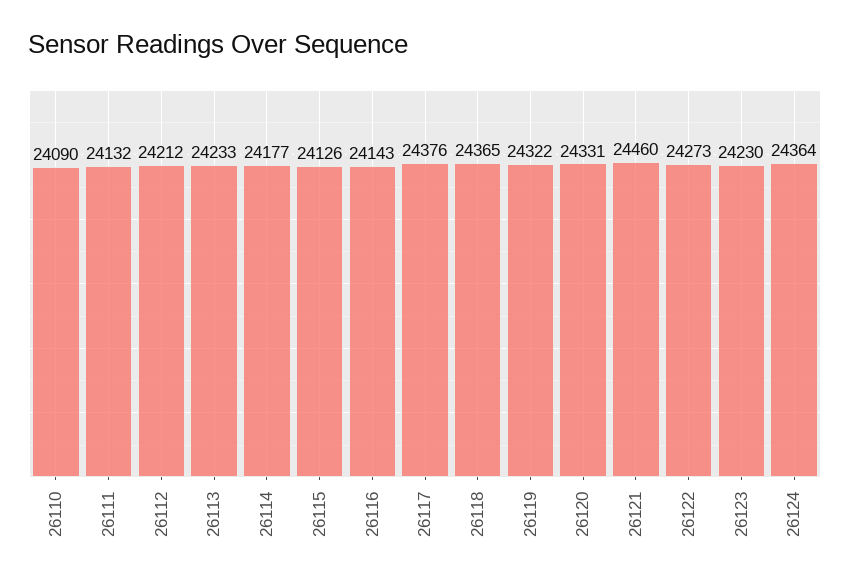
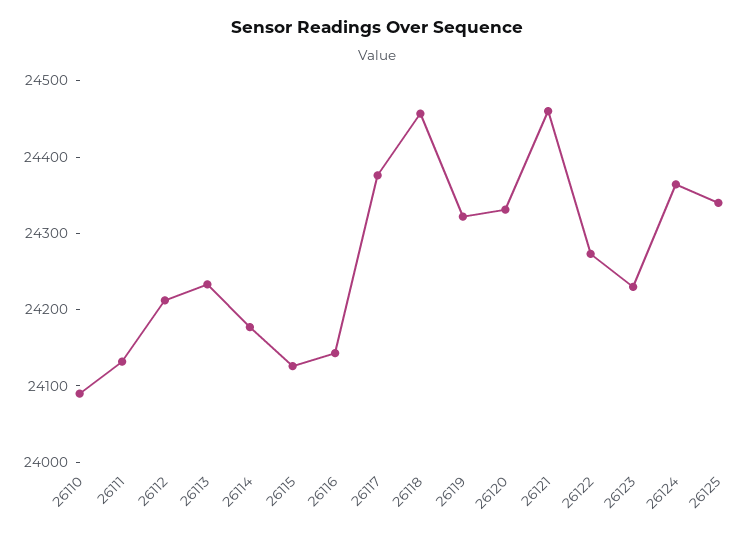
26118: 24365 -> 24460
26125: none -> 24340

